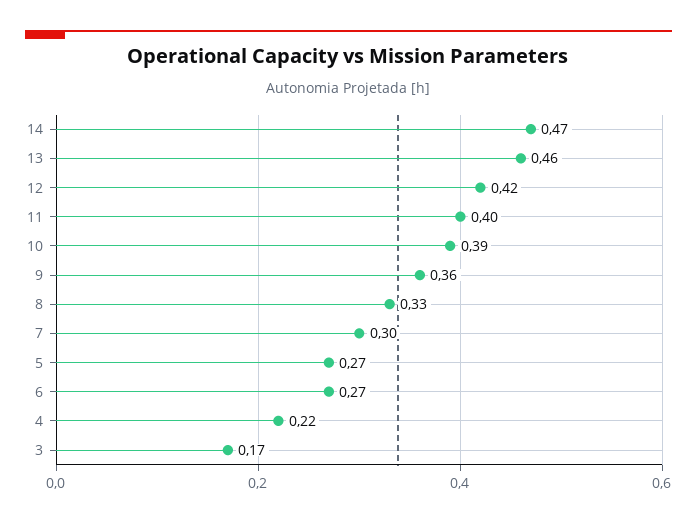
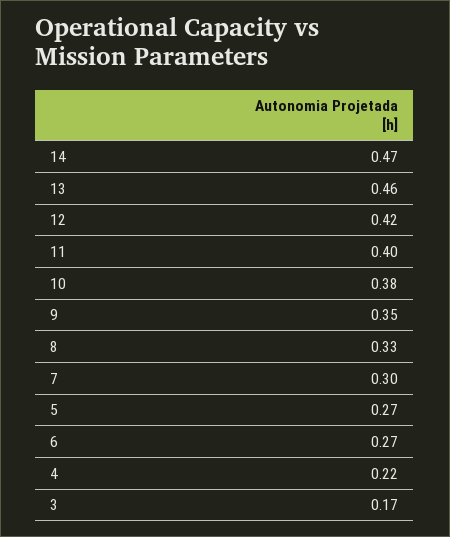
10: 0.39 -> 0.38
9: 0.36 -> 0.35

